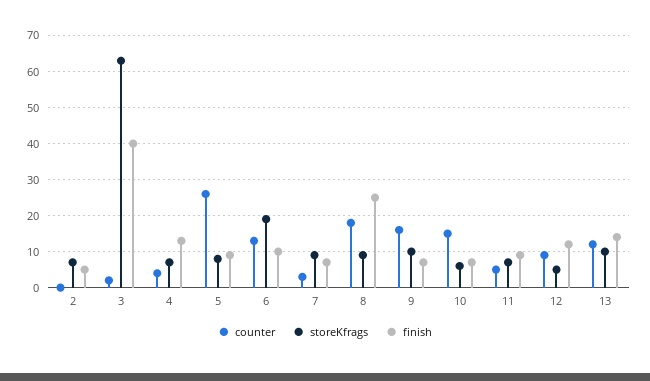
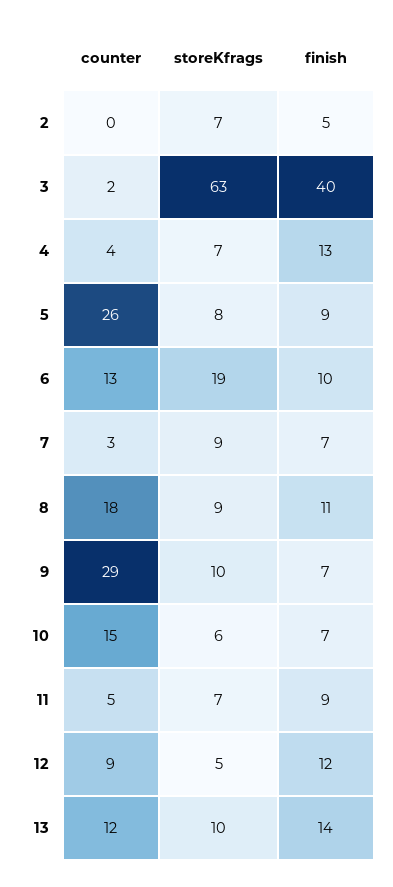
finish, 8: 25 -> 11
counter, 9: 15 -> 29

